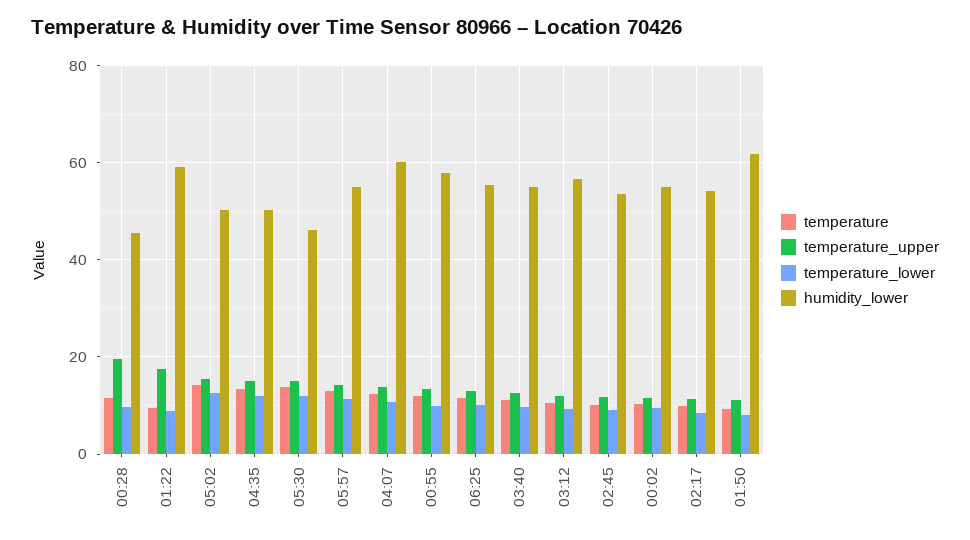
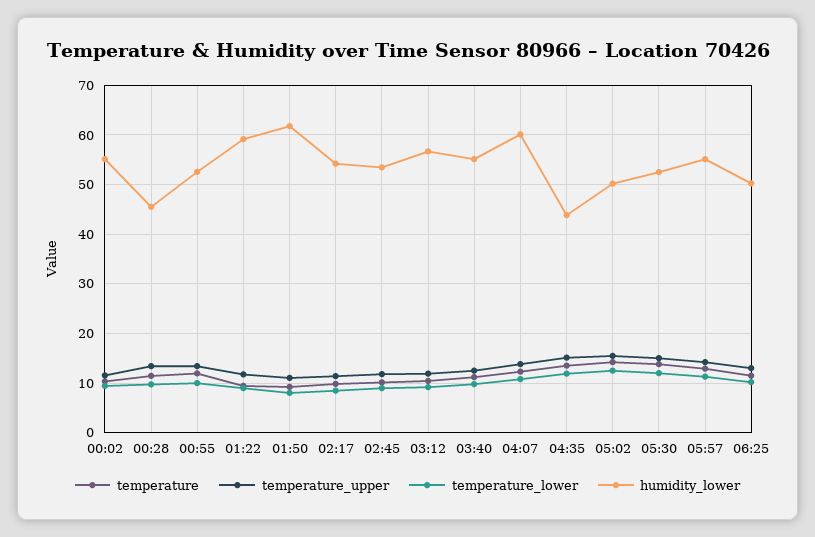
temperature_upper, 00:28: 20 -> 14
temperature_upper, 01:22: 18 -> 12
humidity_lower, 04:35: 50 -> 44
humidity_lower, 05:30: 46 -> 52
humidity_lower, 00:55: 58 -> 52
humidity_lower, 06:25: 56 -> 50

